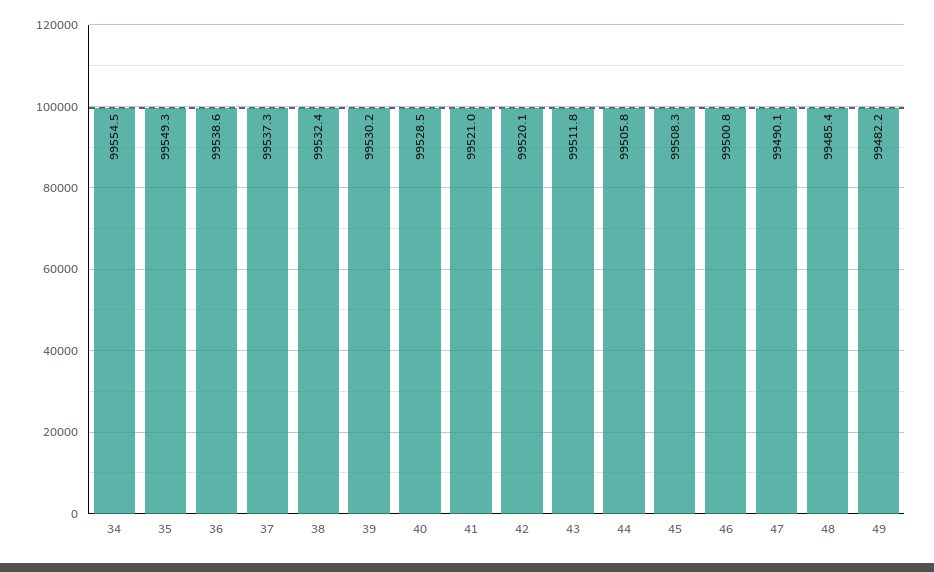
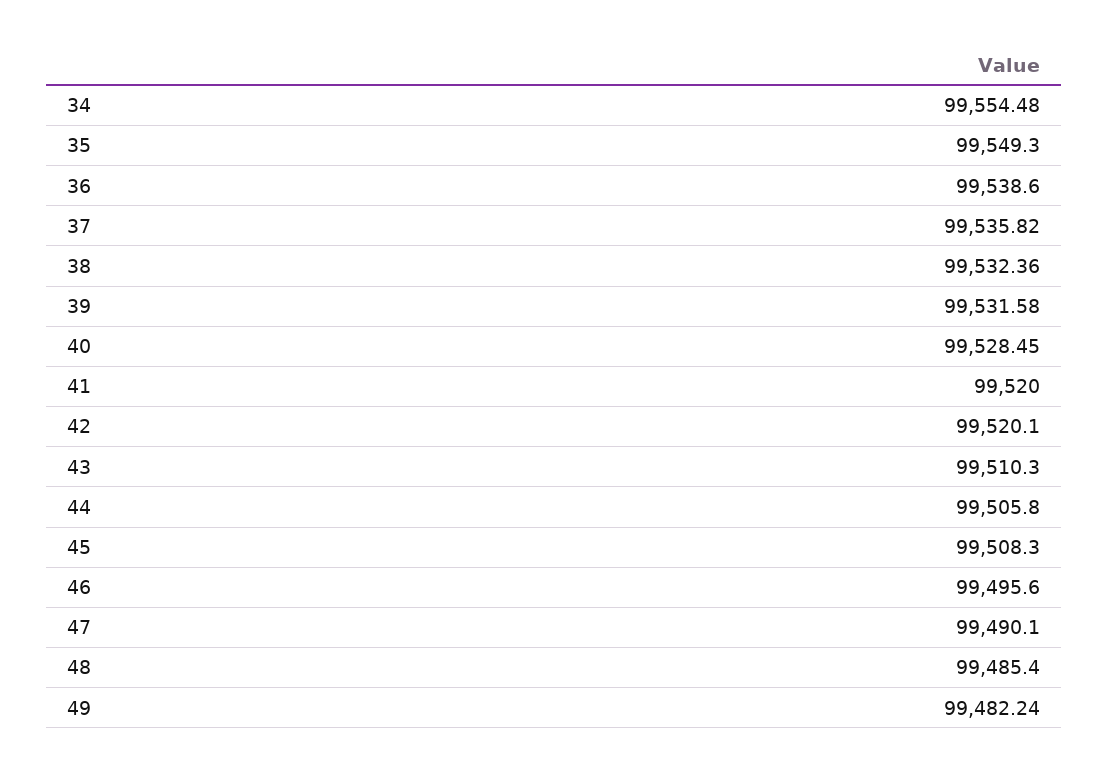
37: 99537.3 -> 99535.82
39: 99530.2 -> 99531.58
41: 99521 -> 99520
43: 99511.8 -> 99510.3
46: 99500.8 -> 99495.6

